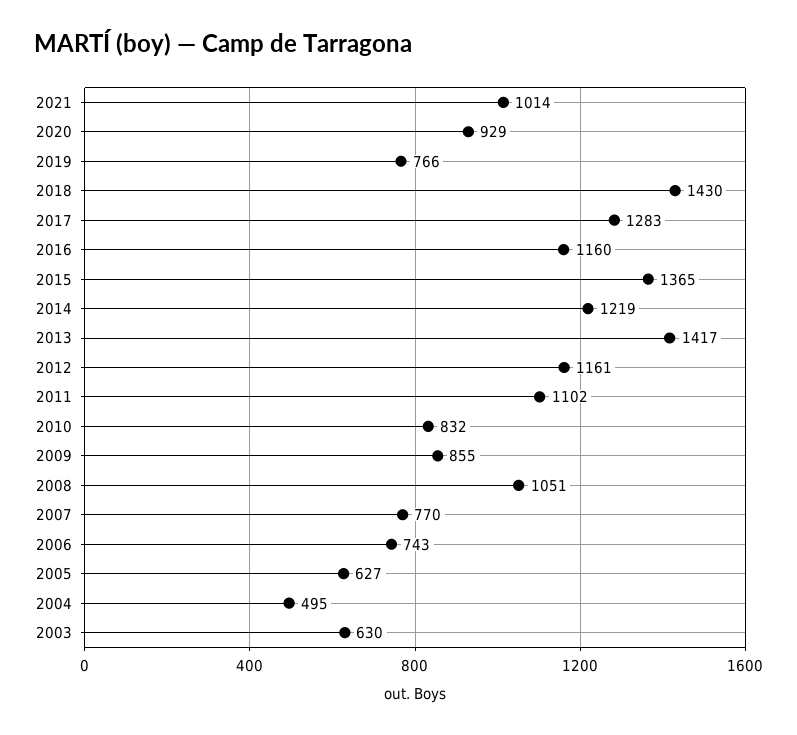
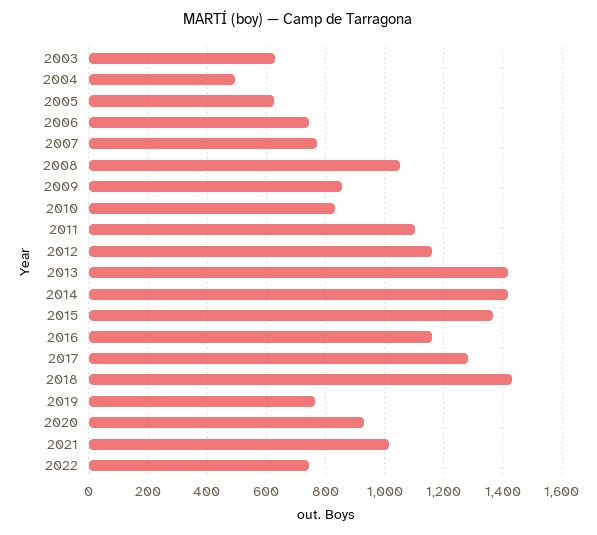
2014: 1219 -> 1425
2022: none -> 750

